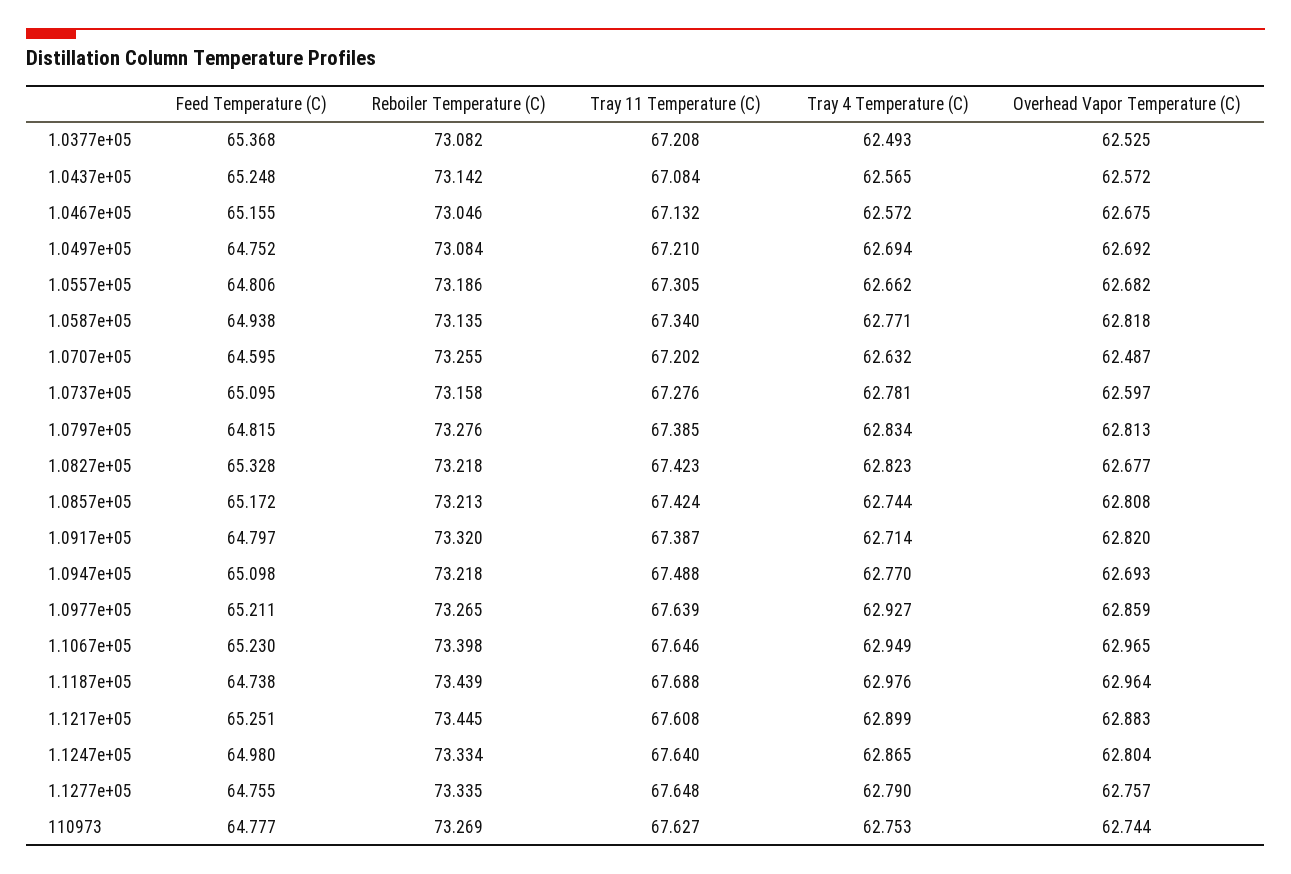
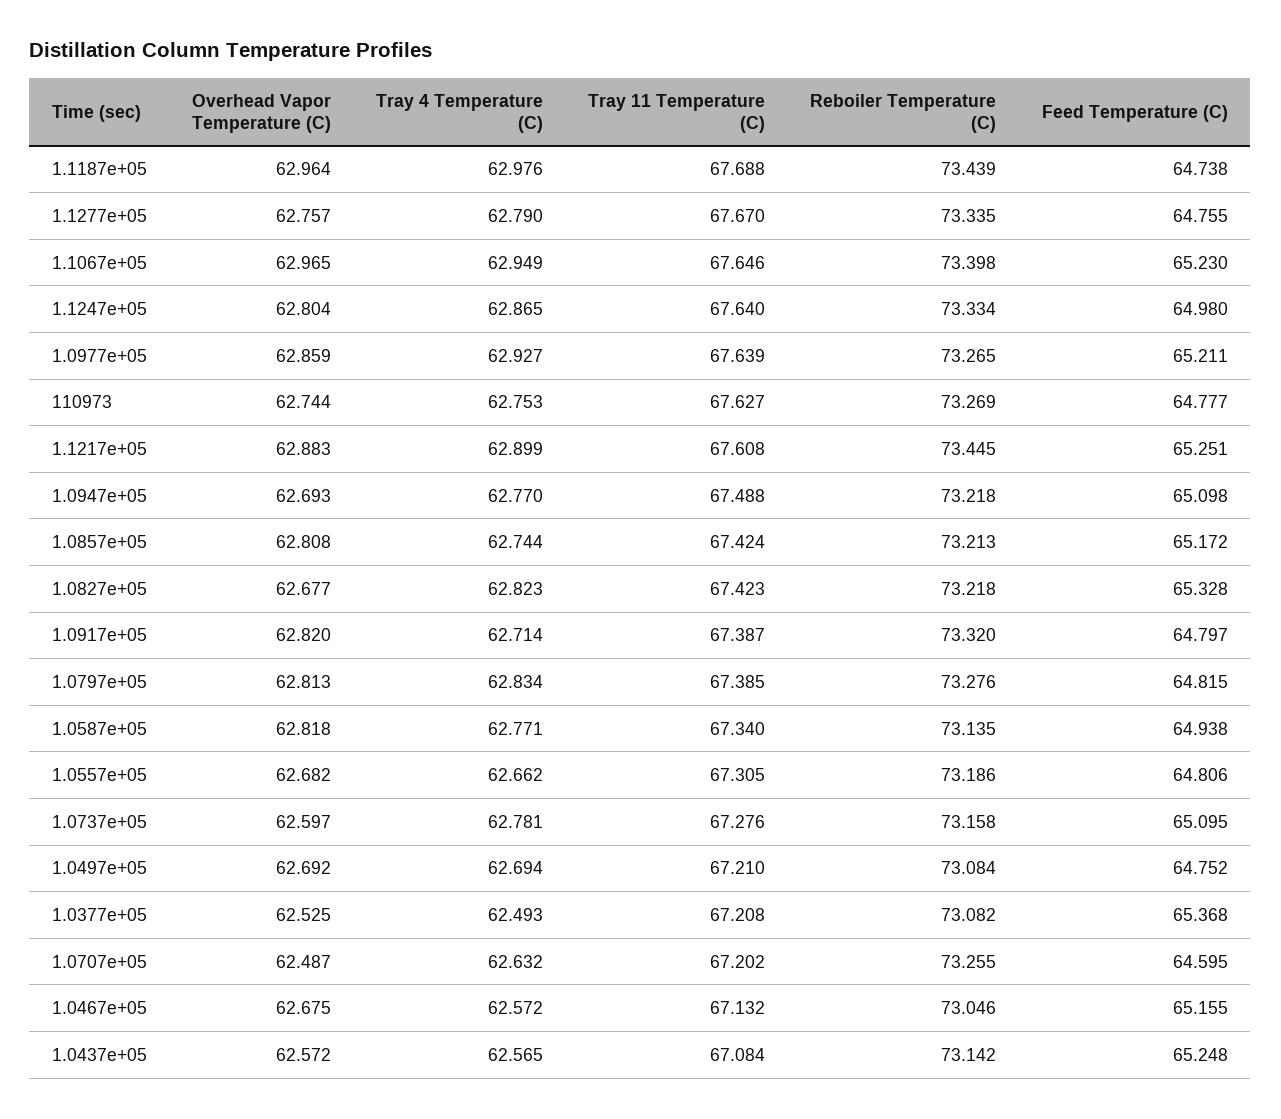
Tray 11 Temperature (C), 1.1277e+05: 67.648 -> 67.67

